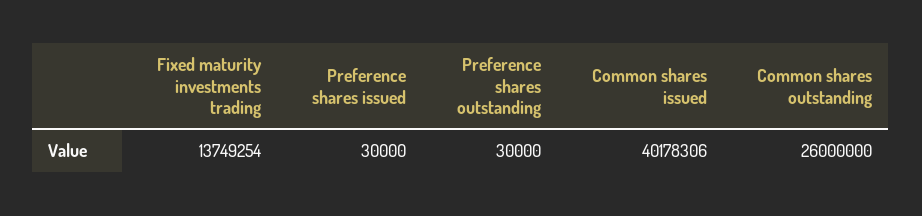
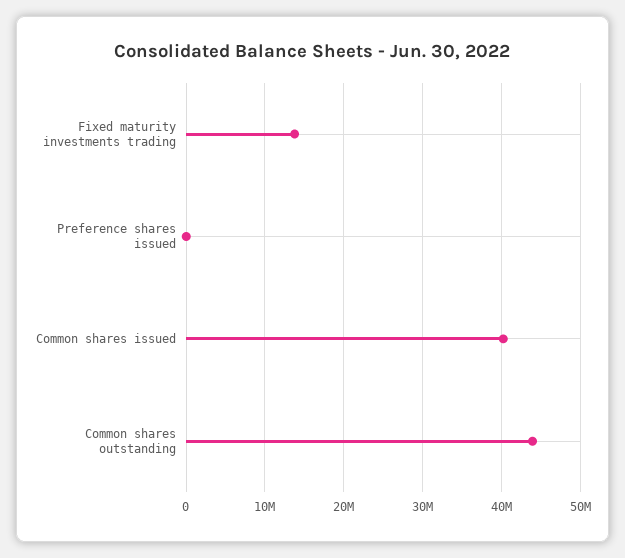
Preference shares outstanding: 30000 -> none
Common shares outstanding: 26000000 -> 44000000

